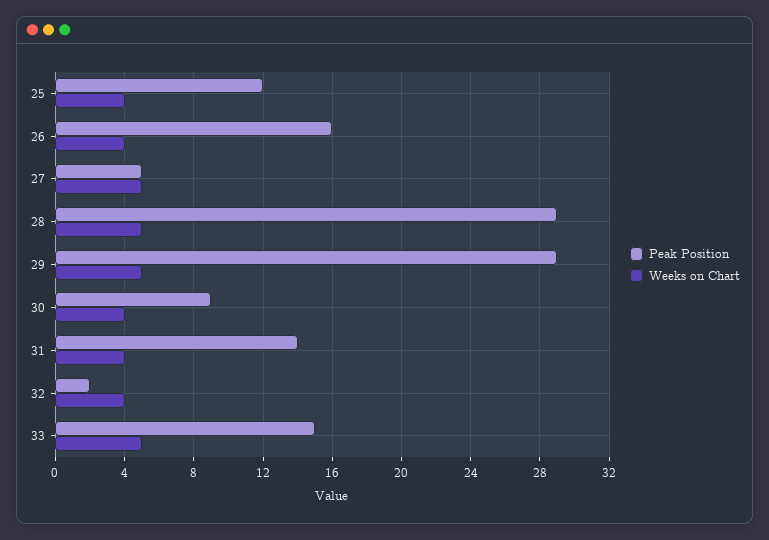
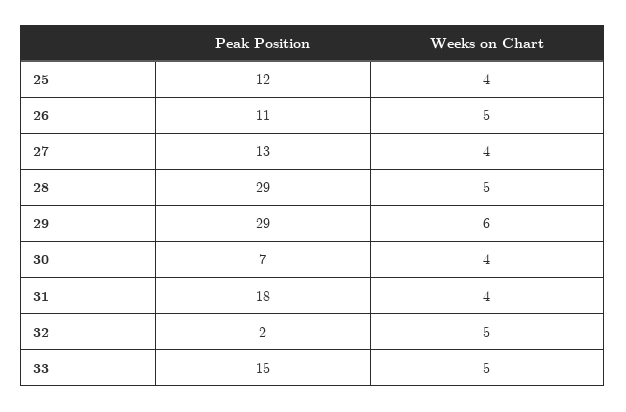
Peak Position, 26: 16 -> 11
Weeks on Chart, 26: 4 -> 5
Peak Position, 27: 5 -> 13
Weeks on Chart, 27: 5 -> 4
Weeks on Chart, 29: 5 -> 6
Peak Position, 30: 9 -> 7
Peak Position, 31: 14 -> 18
Weeks on Chart, 32: 4 -> 5

